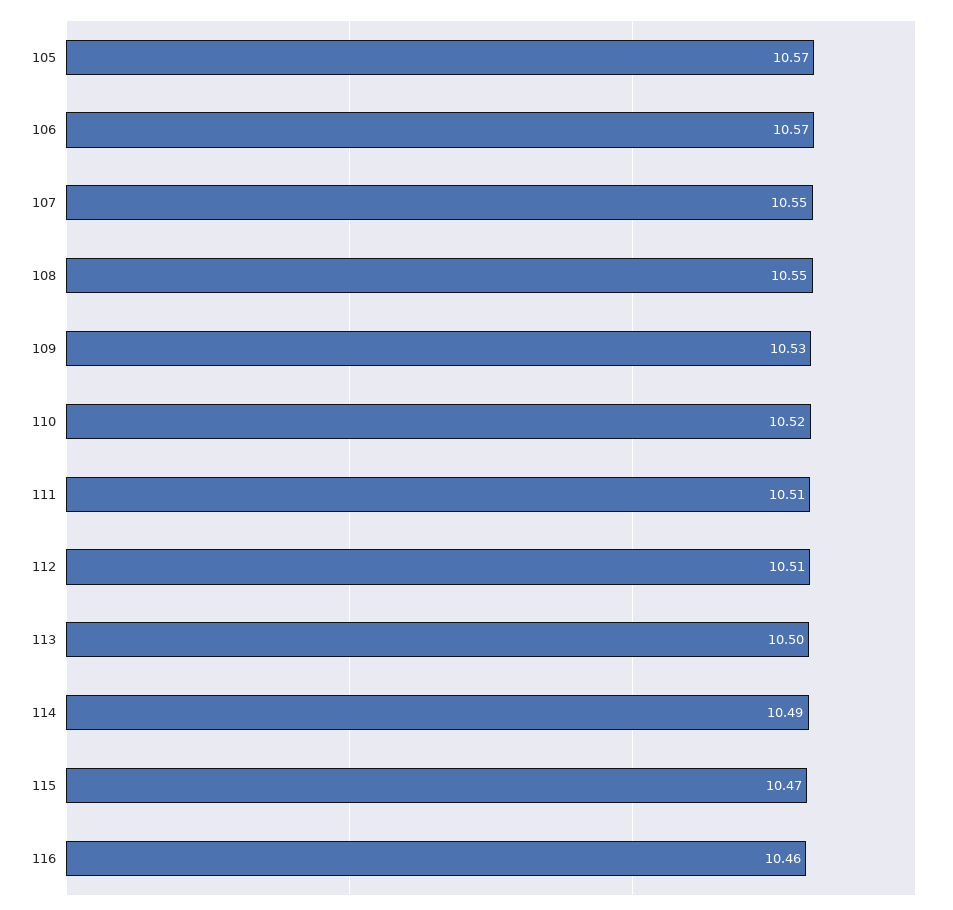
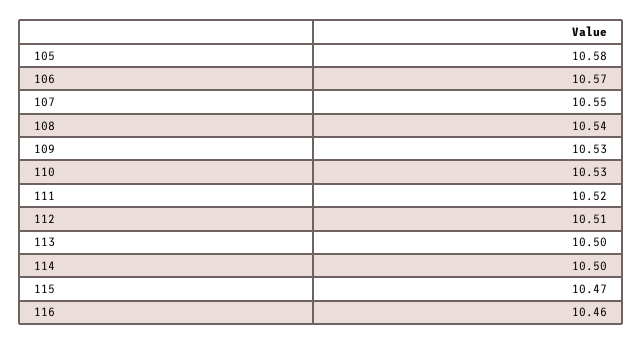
105: 10.57 -> 10.58
108: 10.55 -> 10.54
110: 10.52 -> 10.53
111: 10.51 -> 10.52
114: 10.49 -> 10.5

